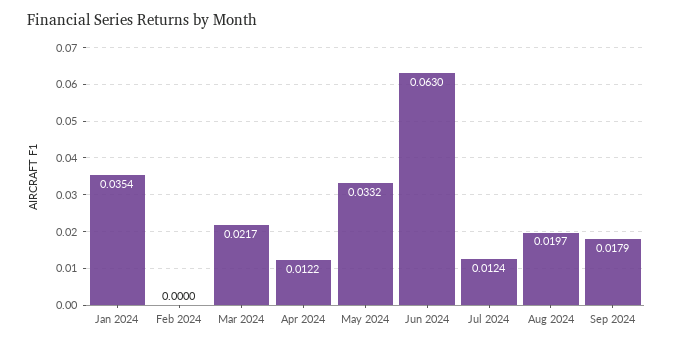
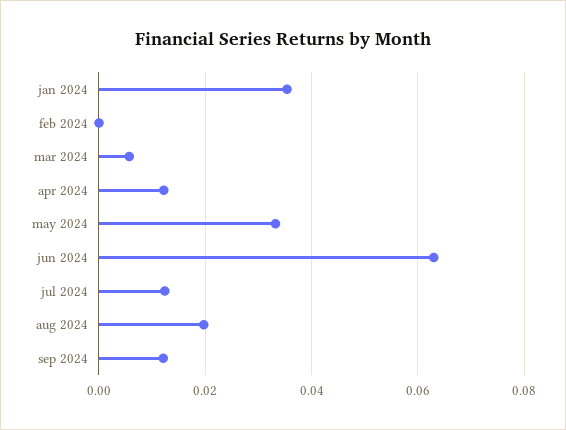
Mar 2024: 0.0217 -> 0.006
Sep 2024: 0.0179 -> 0.012

